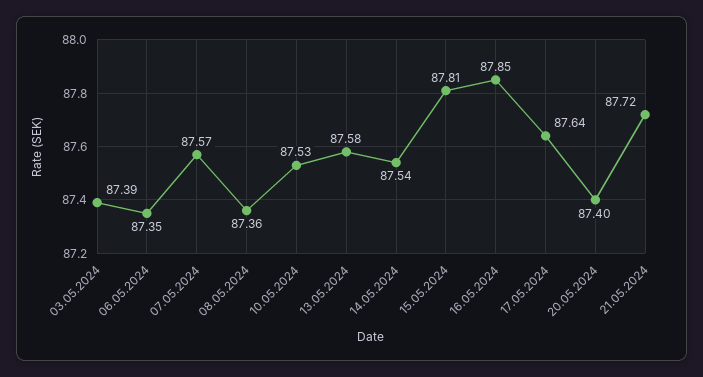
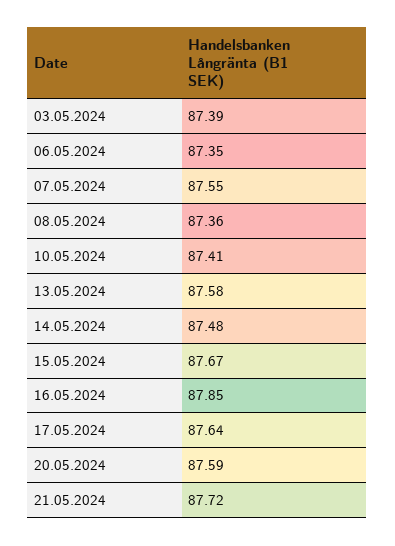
07.05.2024: 87.57 -> 87.55
10.05.2024: 87.53 -> 87.41
14.05.2024: 87.54 -> 87.48
15.05.2024: 87.81 -> 87.67
20.05.2024: 87.4 -> 87.59

